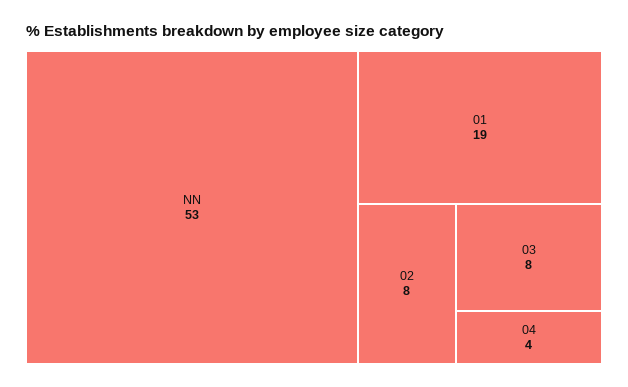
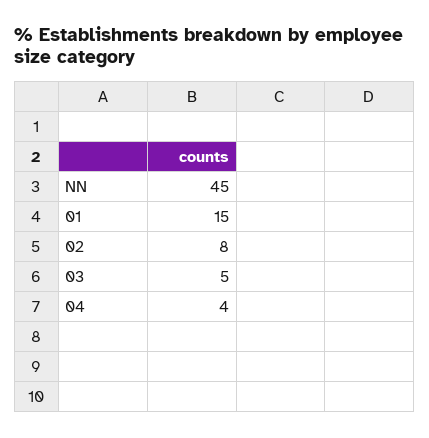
NN: 53 -> 45
01: 19 -> 15
03: 8 -> 5

